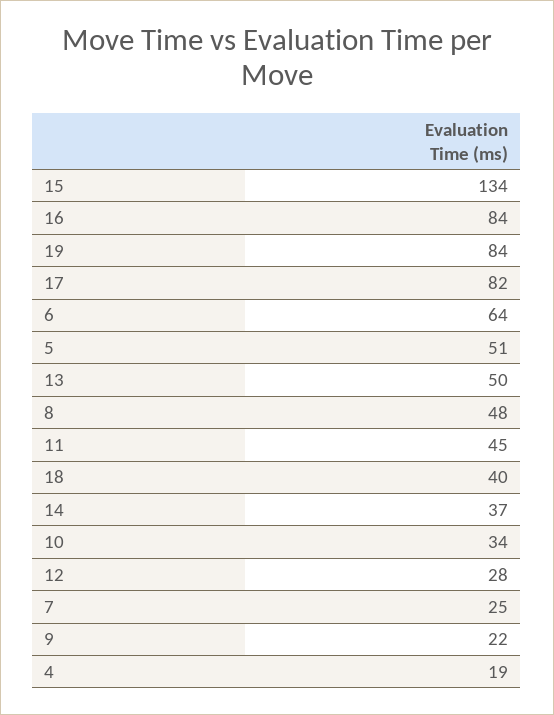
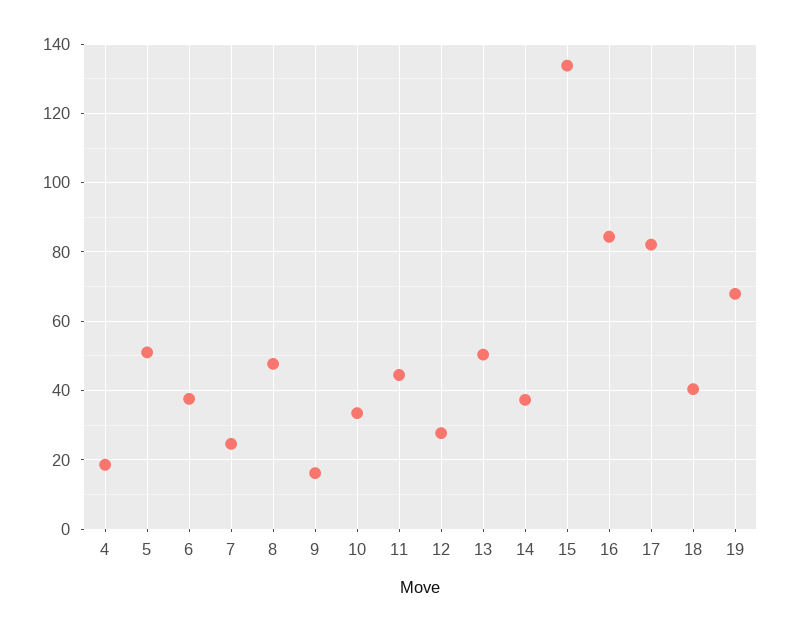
19: 84 -> 68
6: 64 -> 38
9: 22 -> 16

